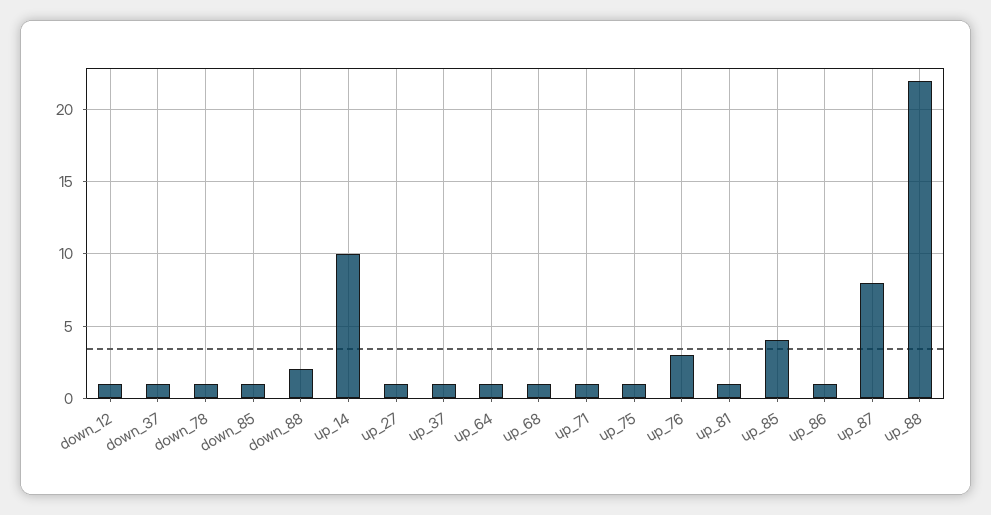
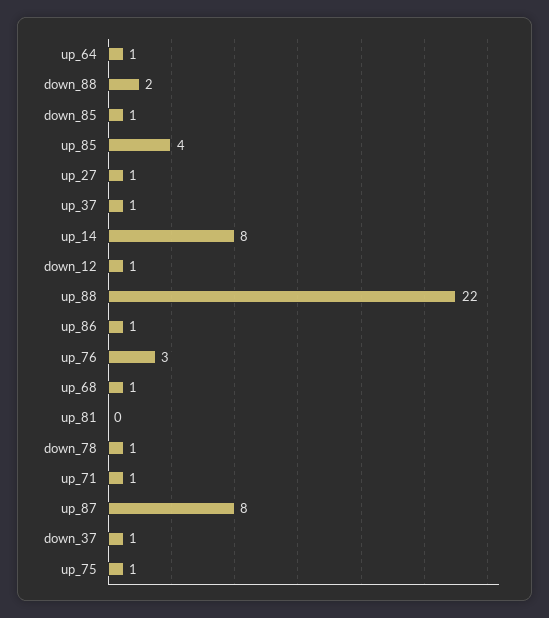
up_14: 10 -> 8
up_81: 1 -> 0

